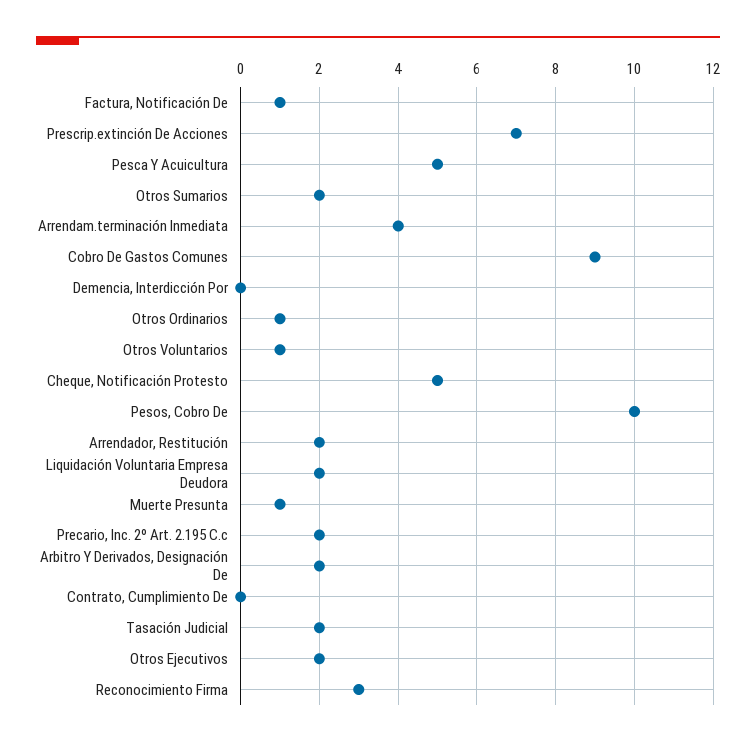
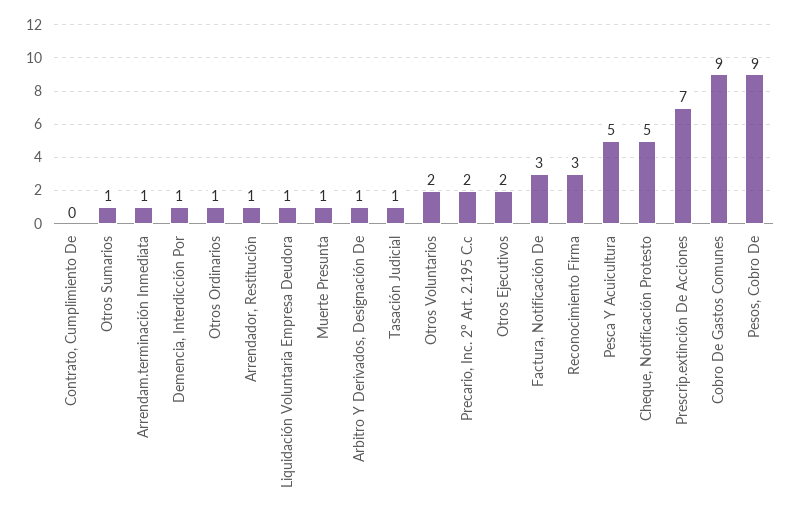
Factura, Notificación De: 1 -> 3
Otros Sumarios: 2 -> 1
Arrendam.terminación Inmediata: 4 -> 1
Demencia, Interdicción Por: 0 -> 1
Otros Voluntarios: 1 -> 2
Pesos, Cobro De: 10 -> 9
Arrendador, Restitución: 2 -> 1
Liquidación Voluntaria Empresa Deudora: 2 -> 1
Arbitro Y Derivados, Designación De: 2 -> 1
Tasación Judicial: 2 -> 1

